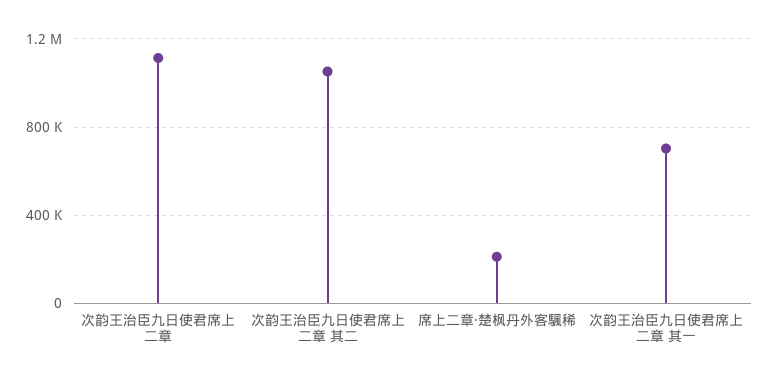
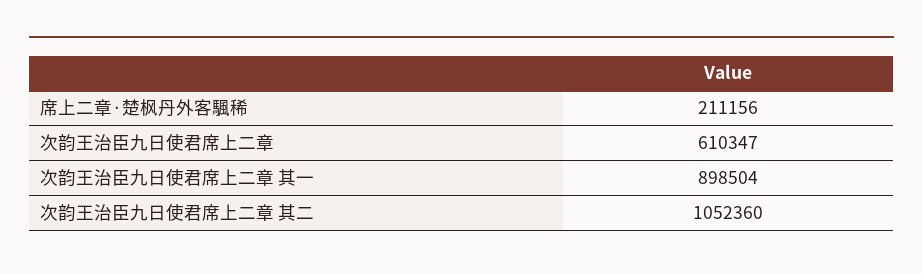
次韵王治臣九日使君席上二章: 1100000 -> 610347
次韵王治臣九日使君席上二章 其一: 700000 -> 898504

